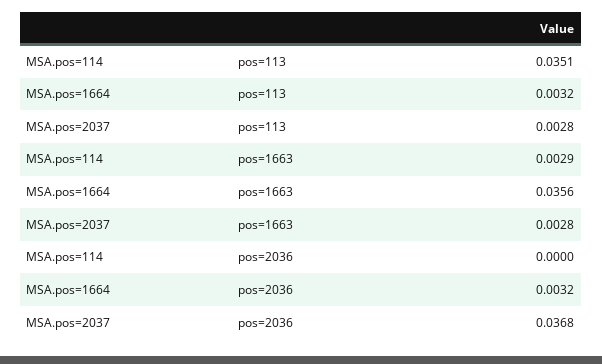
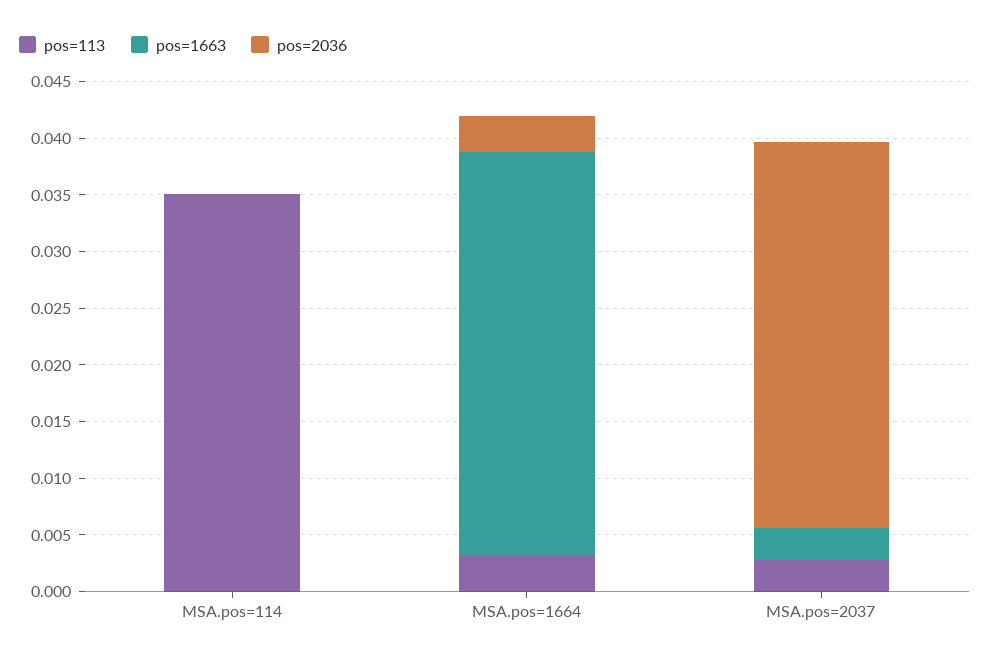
pos=1663, MSA.pos=114: 0.0029 -> 0
pos=2036, MSA.pos=2037: 0.0368 -> 0.034

